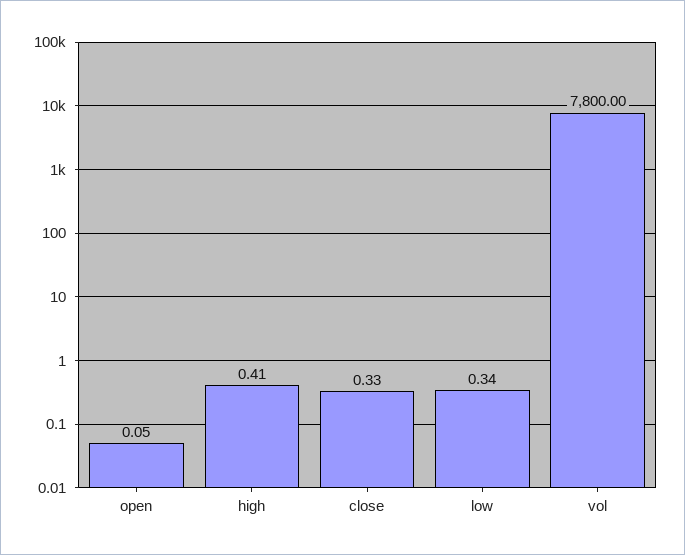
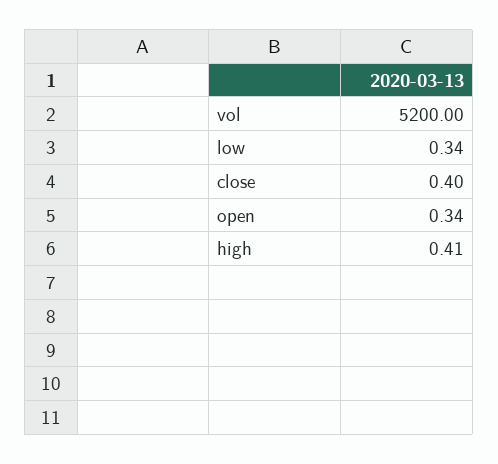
open: 0.05 -> 0.34
close: 0.33 -> 0.4
vol: 7800 -> 5200

